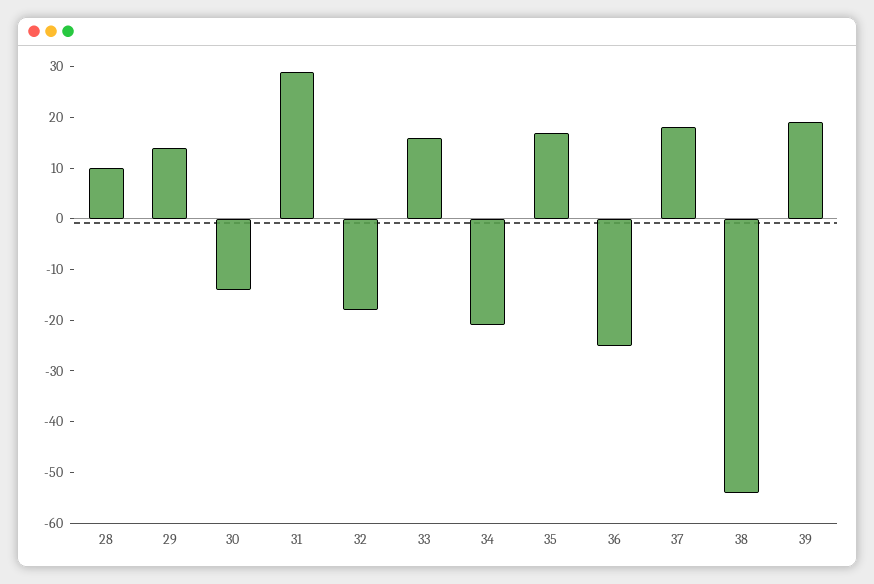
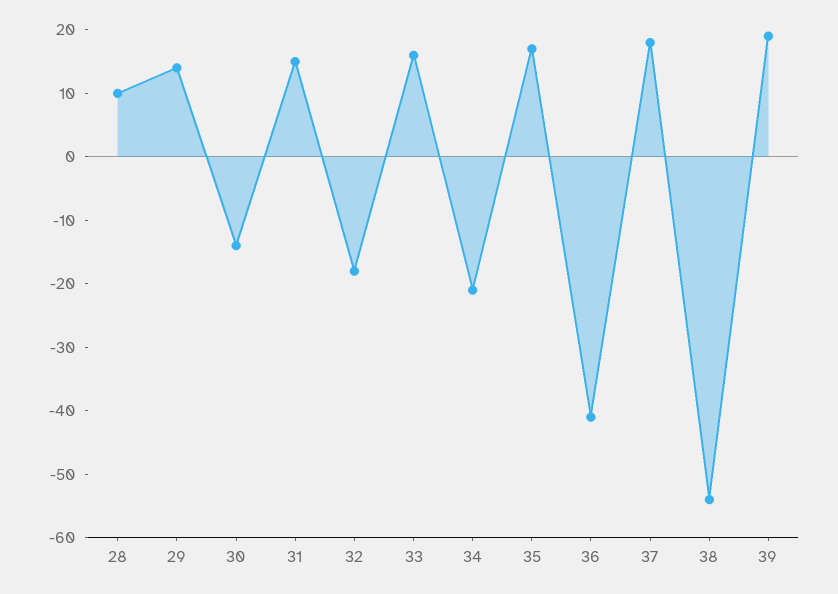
31: 30 -> 15
36: -25 -> -40

